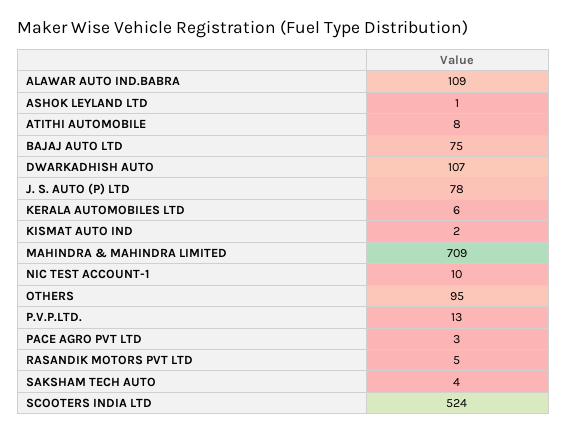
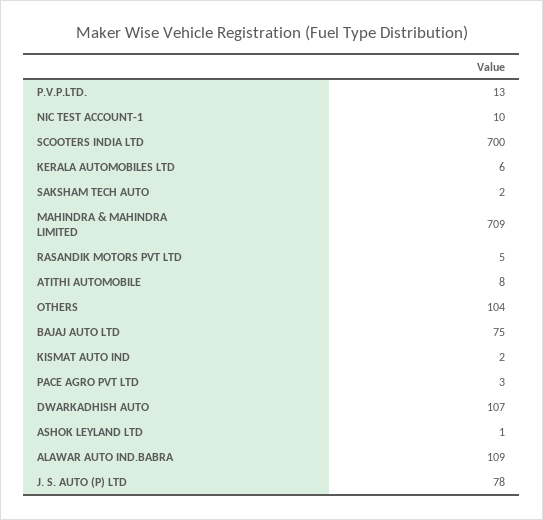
OTHERS: 95 -> 104
SAKSHAM TECH AUTO: 4 -> 2
SCOOTERS INDIA LTD: 524 -> 700

